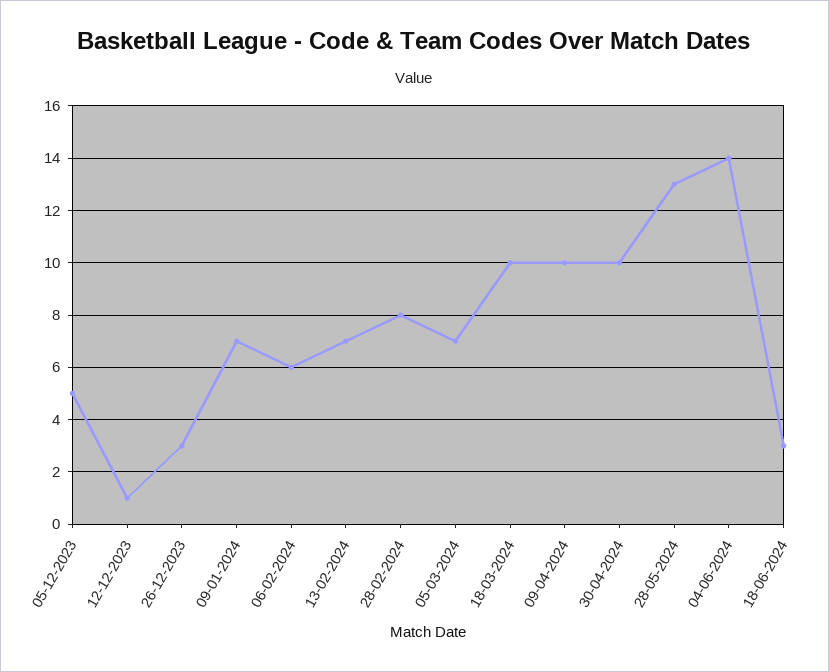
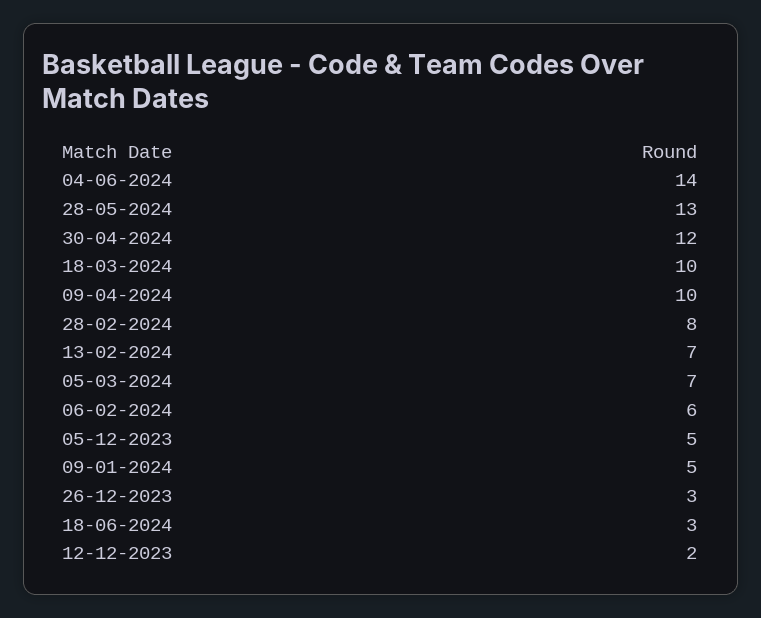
12-12-2023: 1 -> 2
09-01-2024: 7 -> 5
30-04-2024: 10 -> 12

